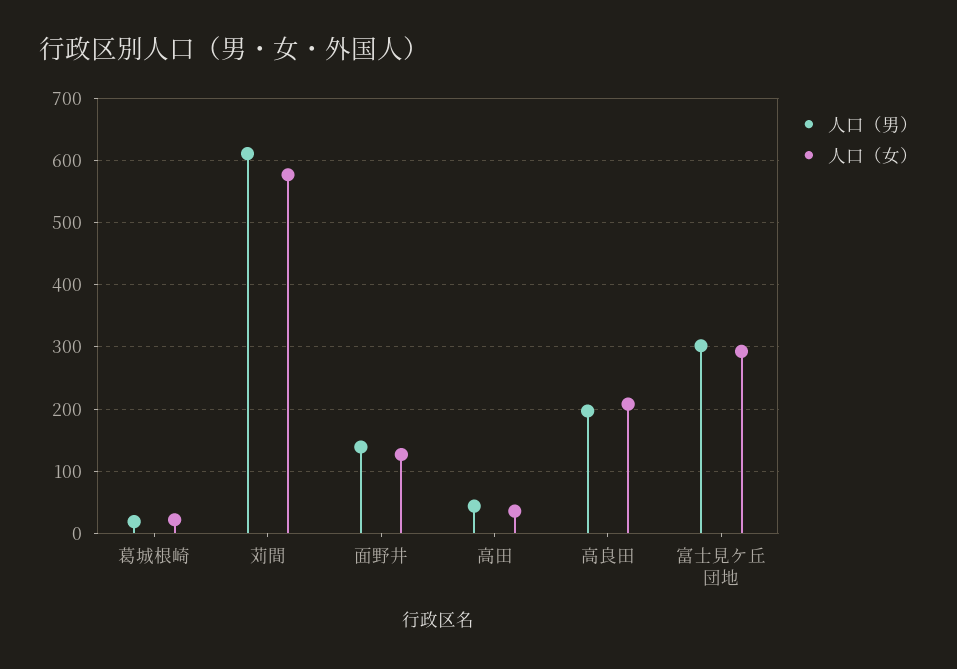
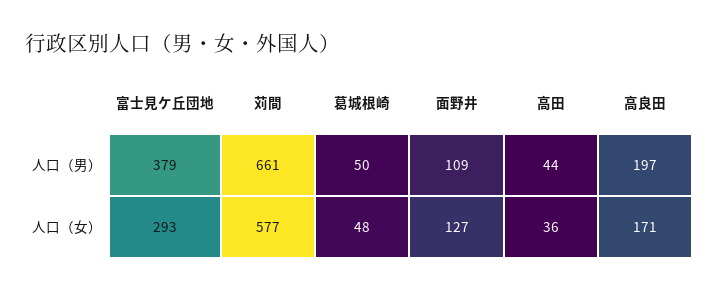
人口（男）, 葛城根崎: 20 -> 50
人口（女）, 葛城根崎: 20 -> 48
人口（男）, 苅間: 610 -> 661
人口（男）, 面野井: 140 -> 109
人口（女）, 高良田: 210 -> 171
人口（男）, 富士見ケ丘団地: 300 -> 379

